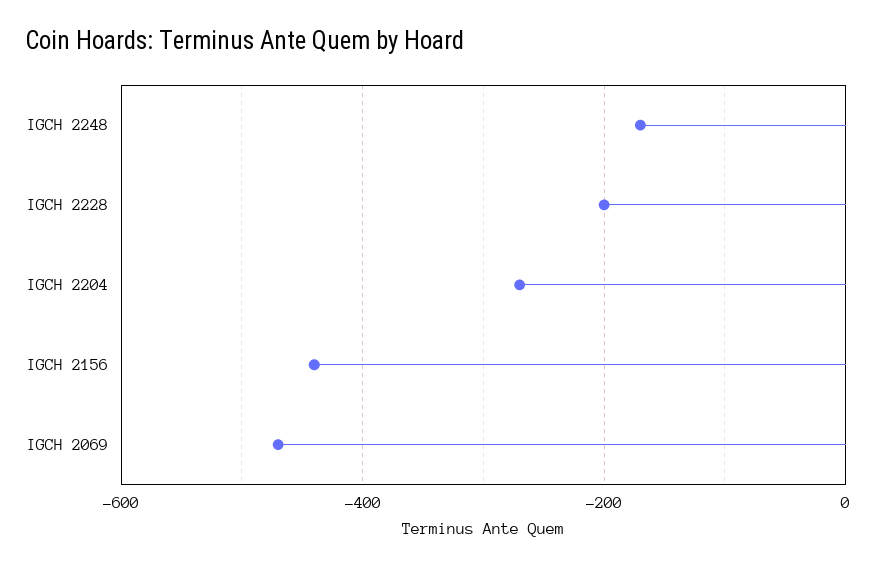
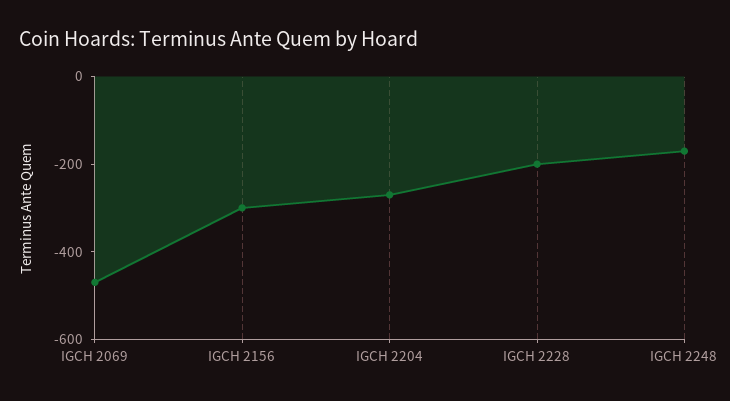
IGCH 2156: -440 -> -300

